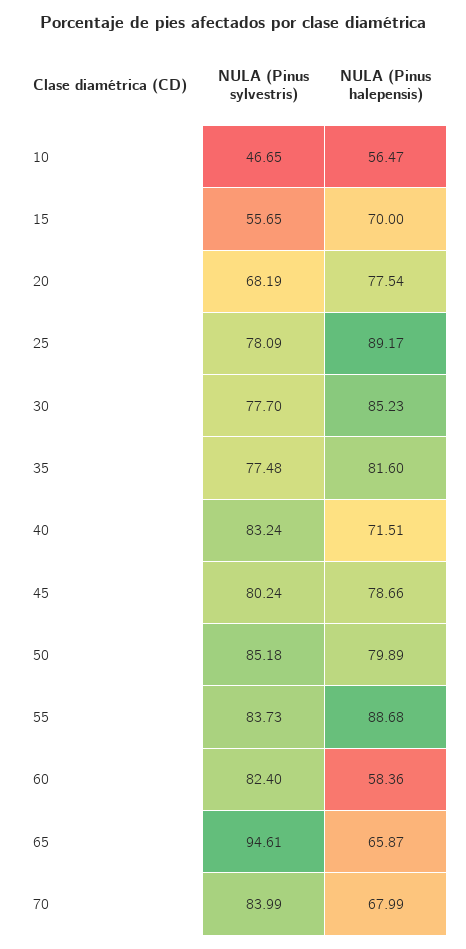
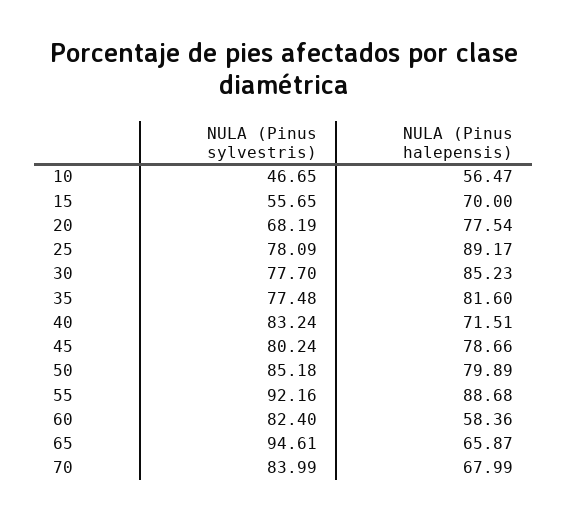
NULA (Pinus sylvestris), 55: 83.73 -> 92.16

